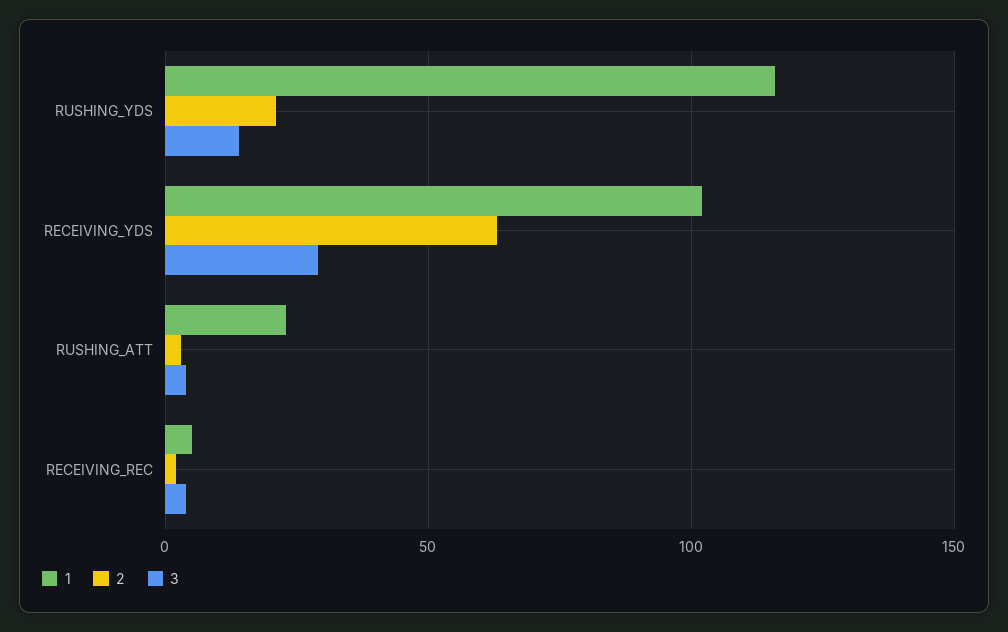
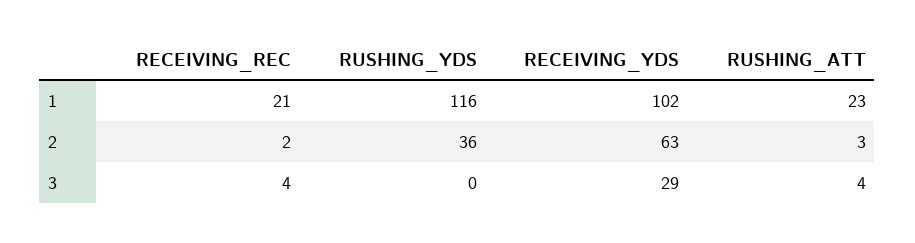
2, RUSHING_YDS: 20 -> 36
3, RUSHING_YDS: 15 -> 0
1, RECEIVING_REC: 5 -> 21

